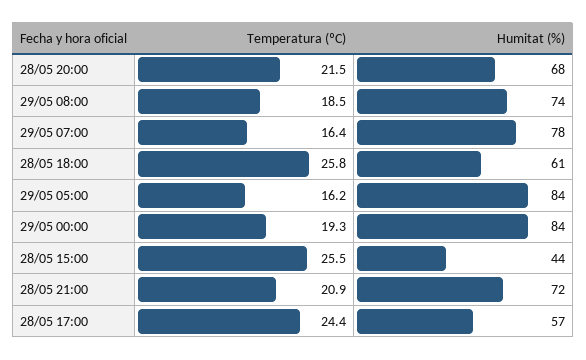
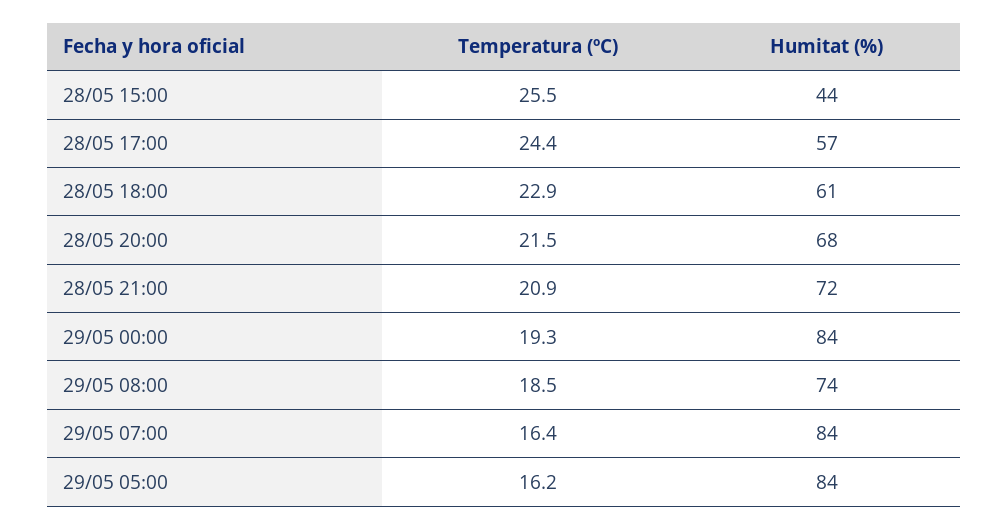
Humitat (%), 29/05 07:00: 78 -> 84
Temperatura (ºC), 28/05 18:00: 25.8 -> 22.9

